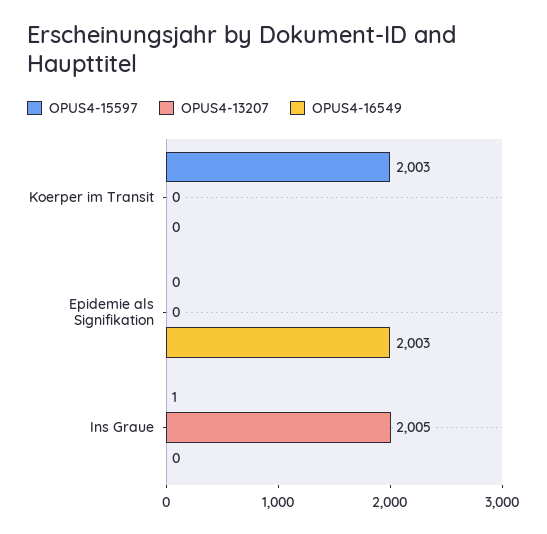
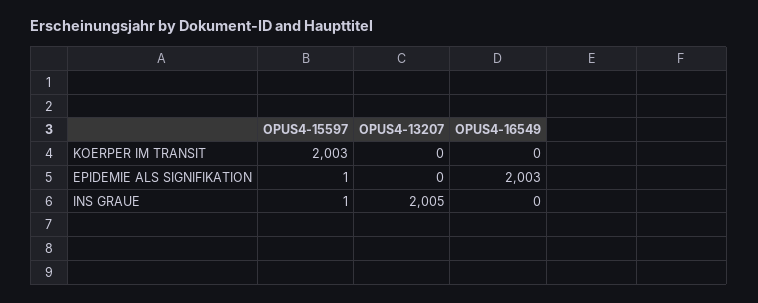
OPUS4-15597, Epidemie als Signifikation: 0 -> 1

